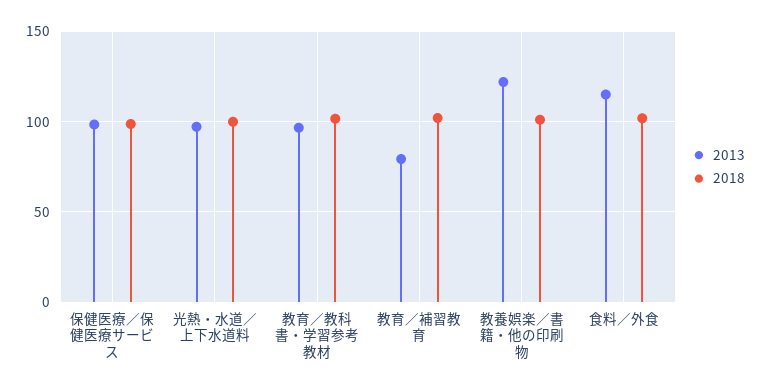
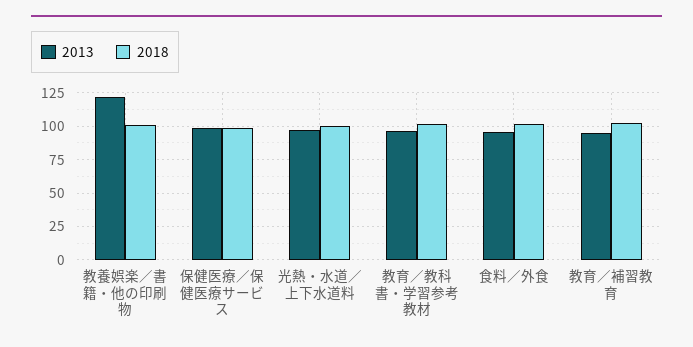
2013, 教育／補習教育: 80 -> 95
2013, 食料／外食: 115 -> 95

